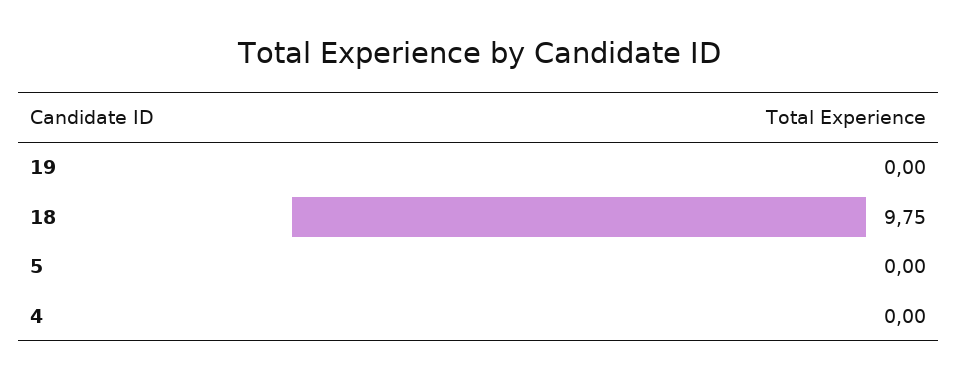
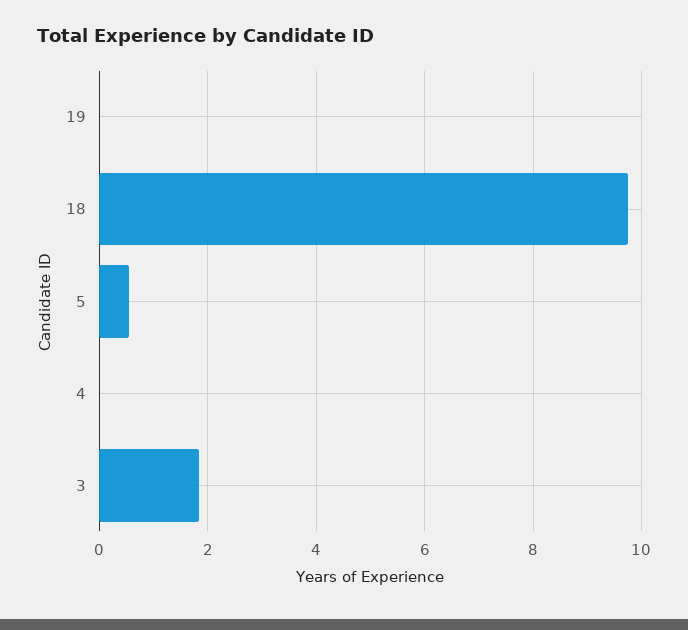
5: 0 -> 0.6
3: none -> 1.8

